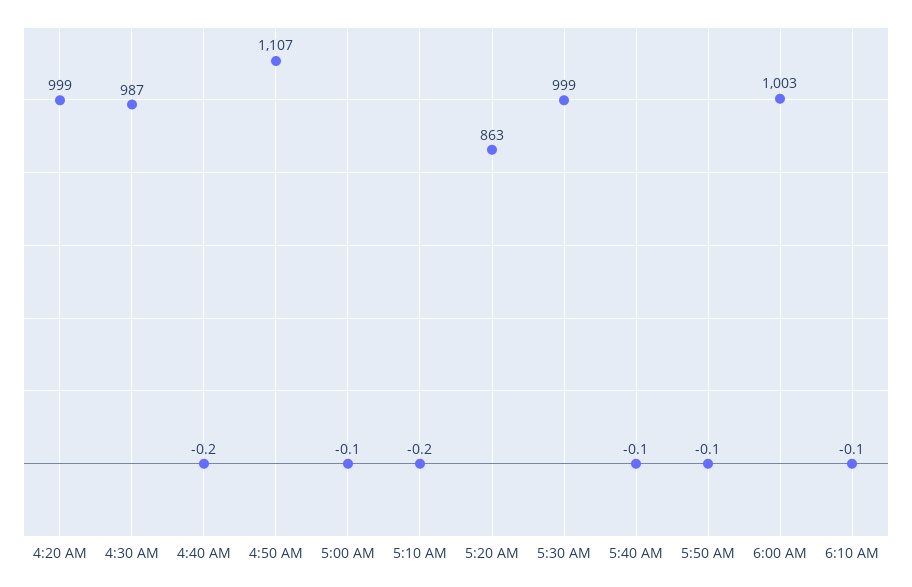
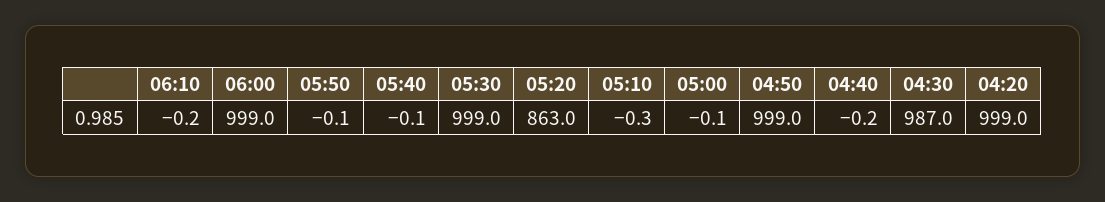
4:50 AM: 1107 -> 999
5:10 AM: -0.2 -> -0.3
6:00 AM: 1003 -> 999
6:10 AM: -0.1 -> -0.2

